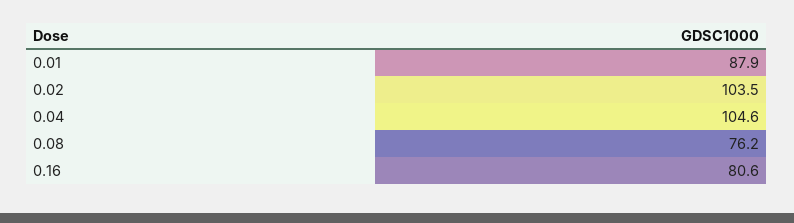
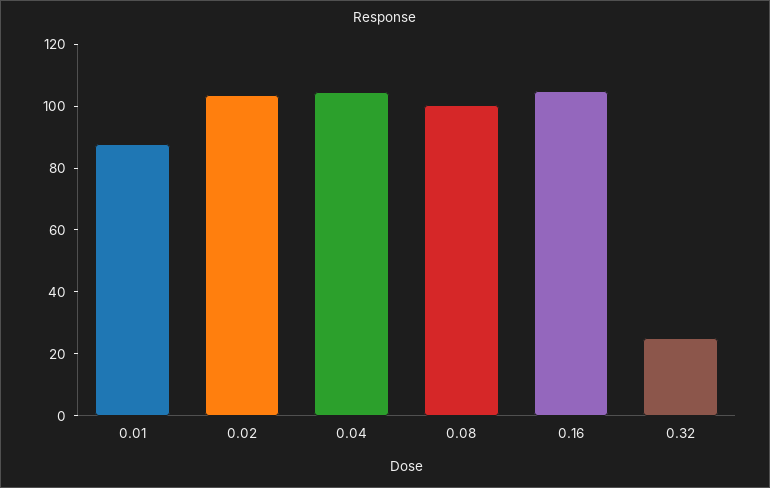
0.08: 76.2 -> 100
0.16: 80.6 -> 105
0.32: none -> 25

